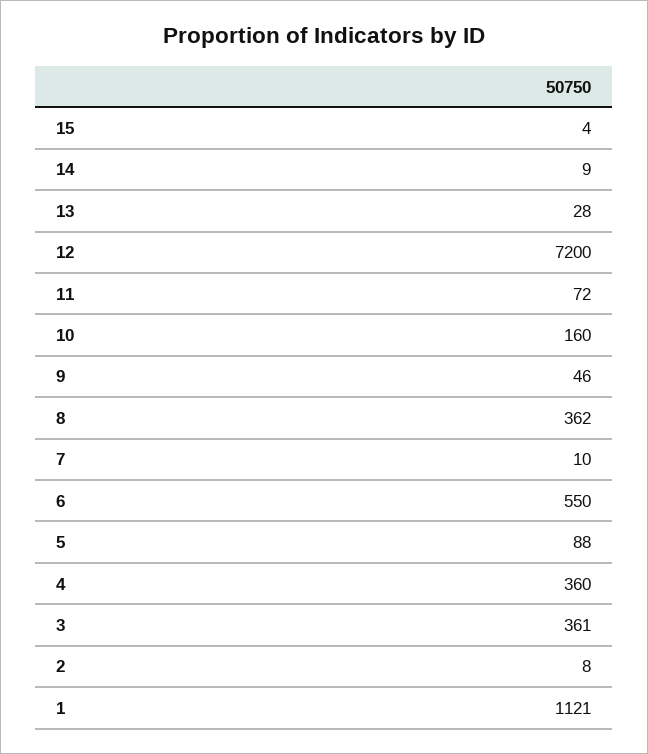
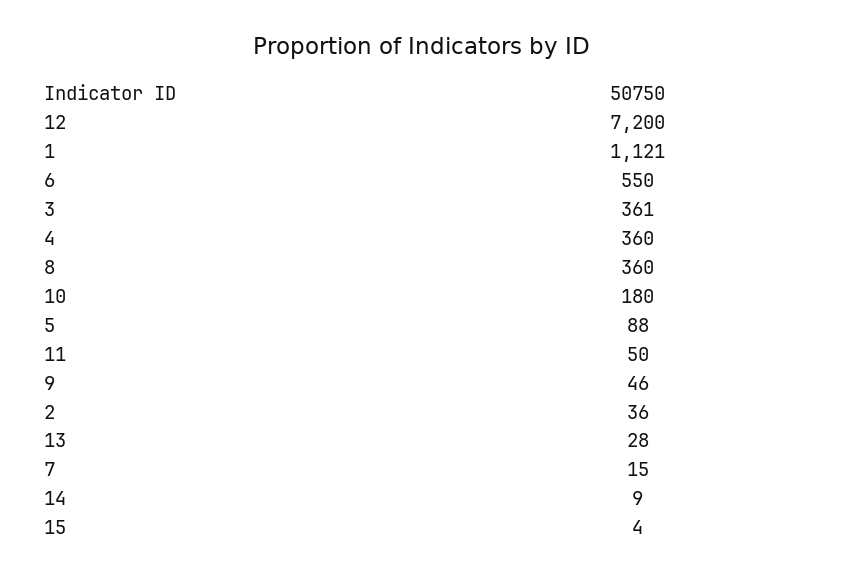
11: 72 -> 50
10: 160 -> 180
8: 362 -> 360
7: 10 -> 15
2: 8 -> 36

